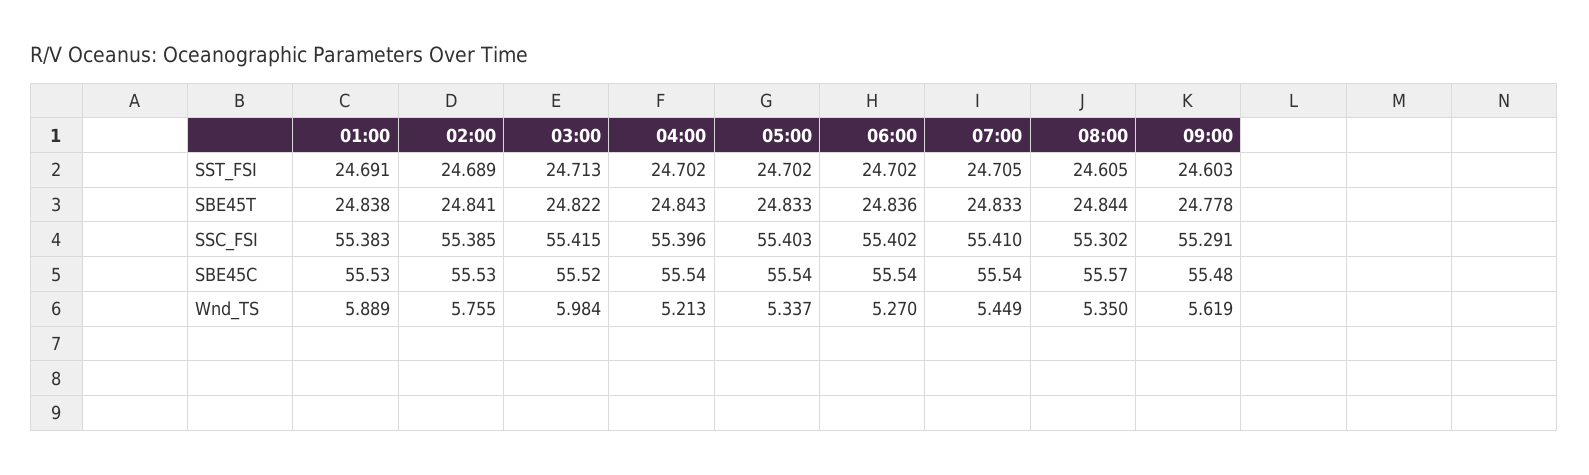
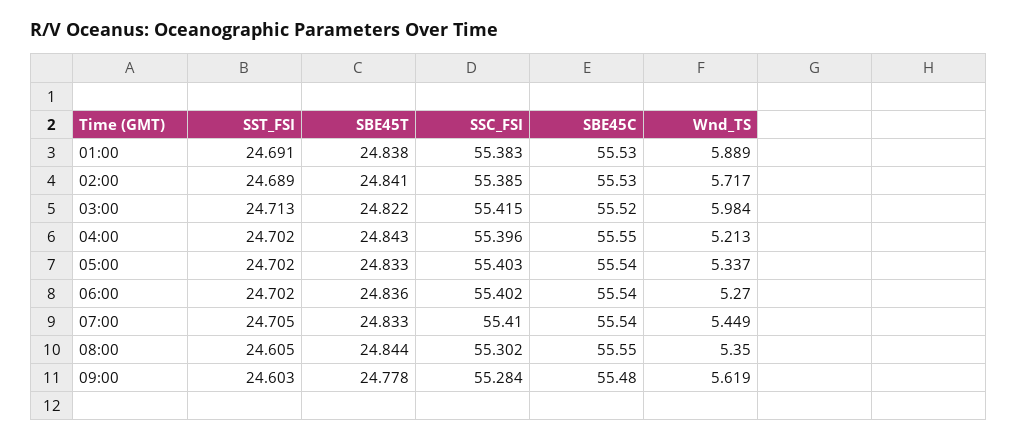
09:00, SSC_FSI: 55.291 -> 55.284
04:00, SBE45C: 55.54 -> 55.55
08:00, SBE45C: 55.57 -> 55.55
02:00, Wnd_TS: 5.755 -> 5.717

